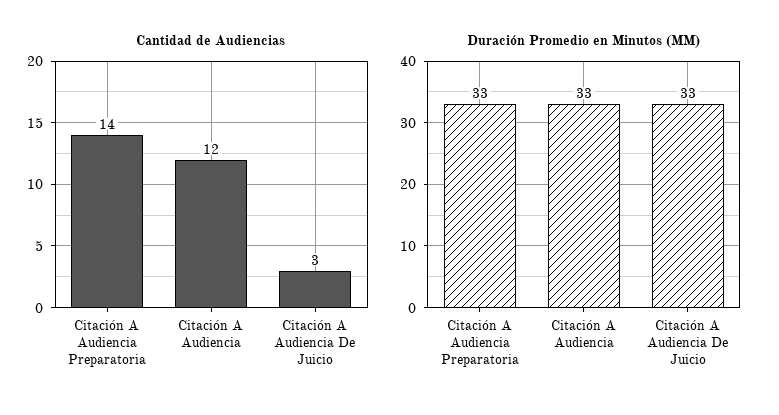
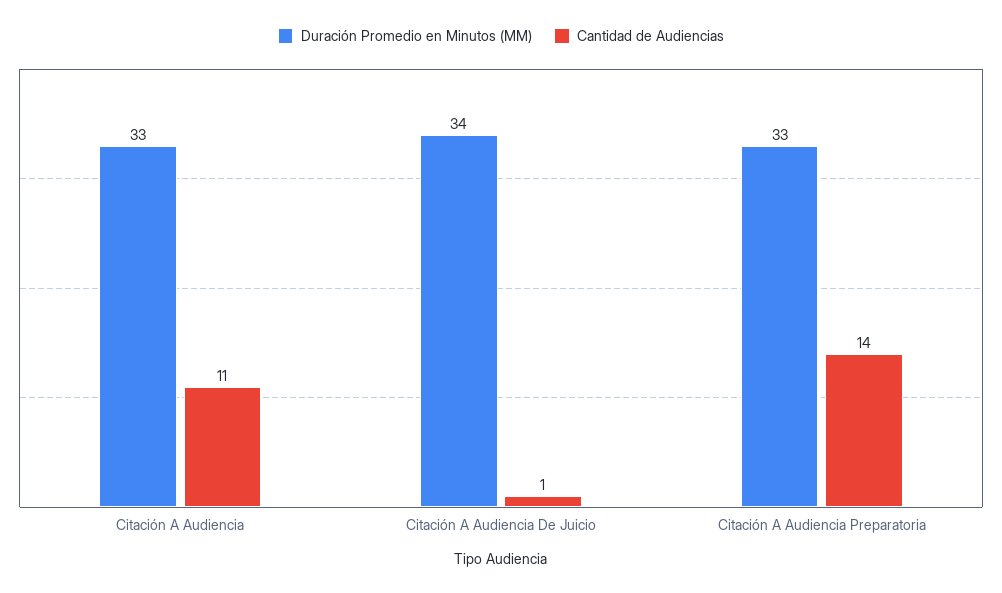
Cantidad de Audiencias, Citación A Audiencia: 12 -> 11
Cantidad de Audiencias, Citación A Audiencia De Juicio: 3 -> 1
Duración Promedio en Minutos (MM), Citación A Audiencia De Juicio: 33 -> 34

